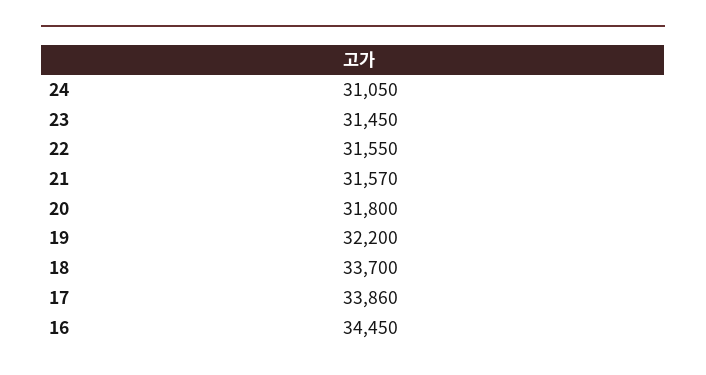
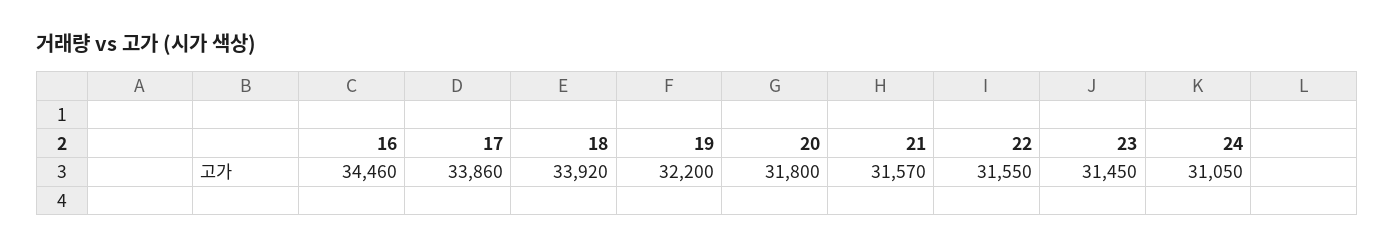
18: 33700 -> 33920
16: 34450 -> 34460

